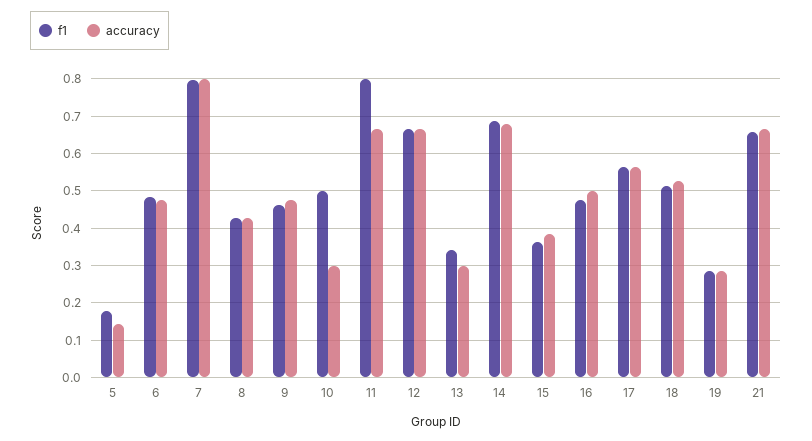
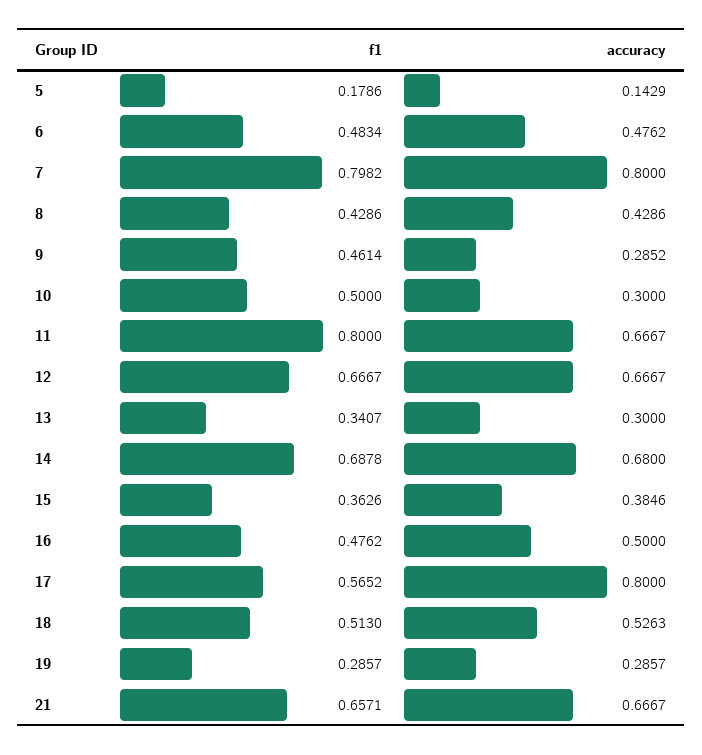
accuracy, 9: 0.48 -> 0.2852
accuracy, 17: 0.56 -> 0.8

